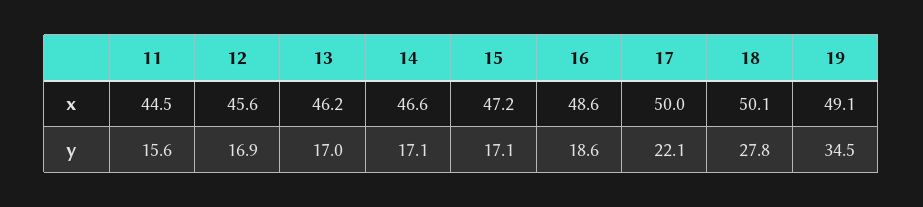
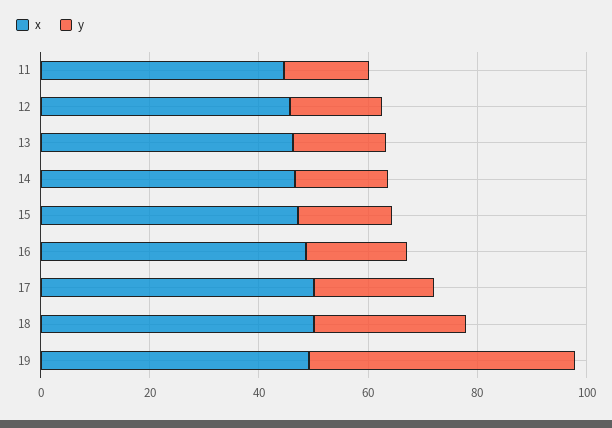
y, 19: 34.5 -> 50

